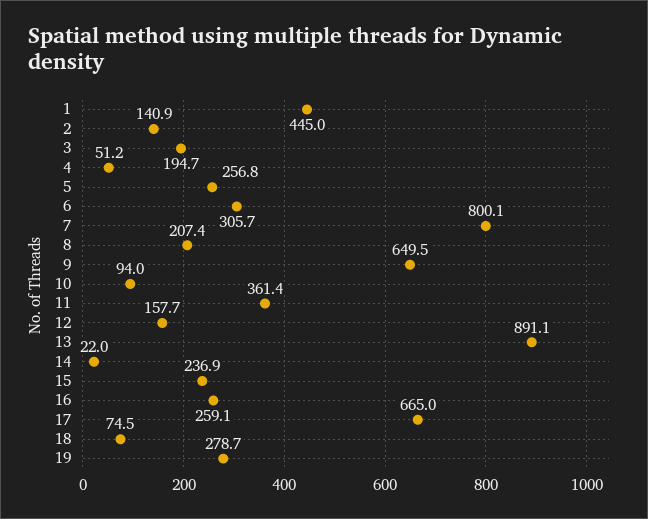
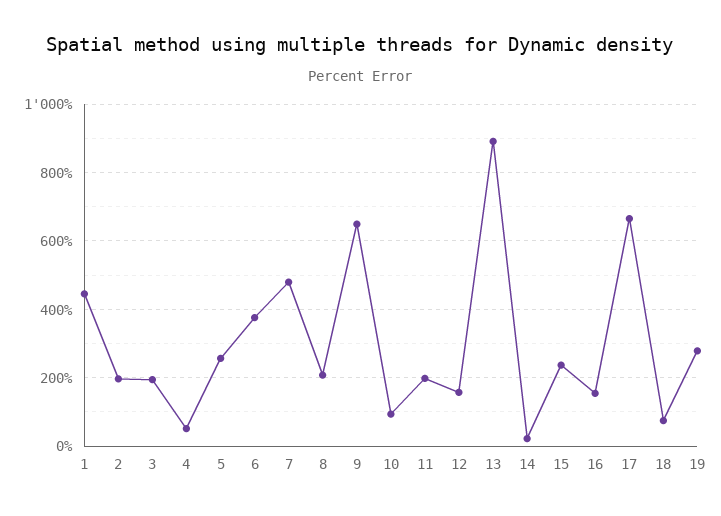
2: 140.9 -> 200
6: 305.7 -> 380
7: 800.1 -> 480
11: 361.4 -> 200
16: 259.1 -> 160

